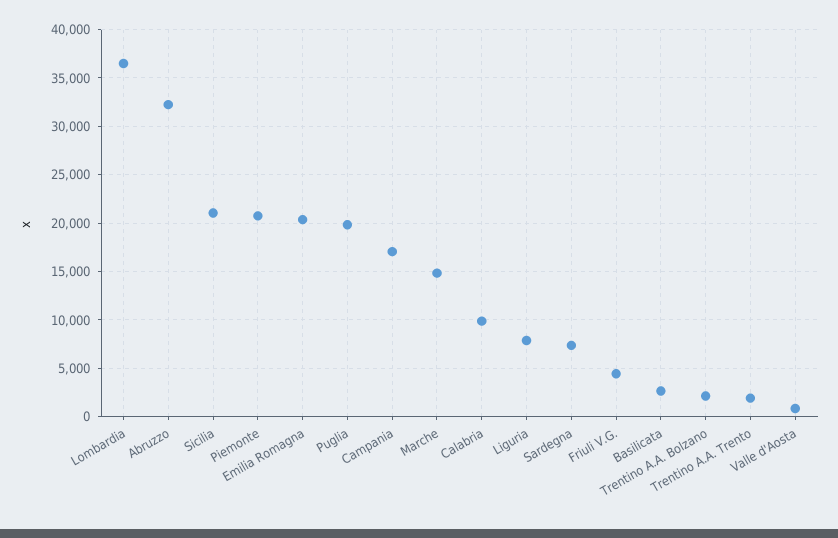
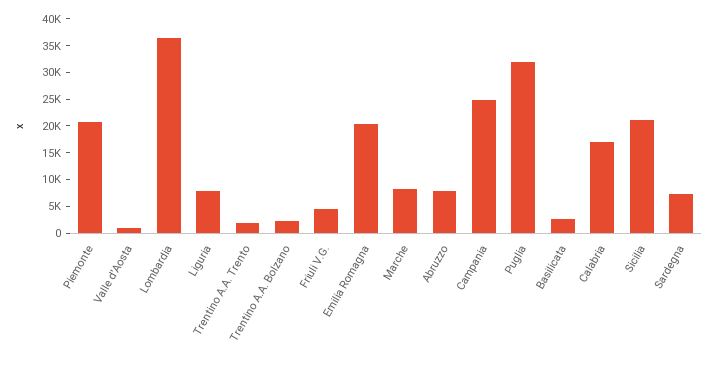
Abruzzo: 32000 -> 7500
Puglia: 20000 -> 32500
Campania: 17000 -> 25000
Marche: 15000 -> 7500
Calabria: 10000 -> 17500

